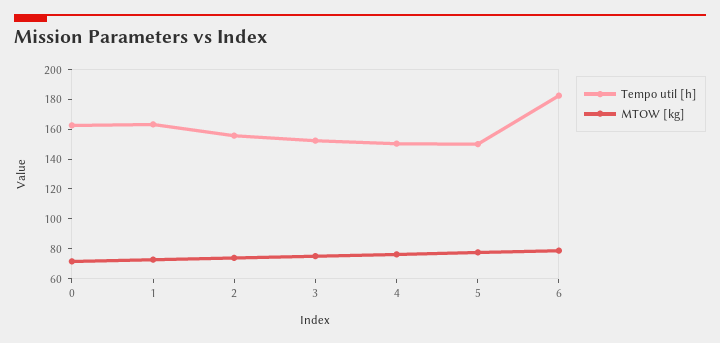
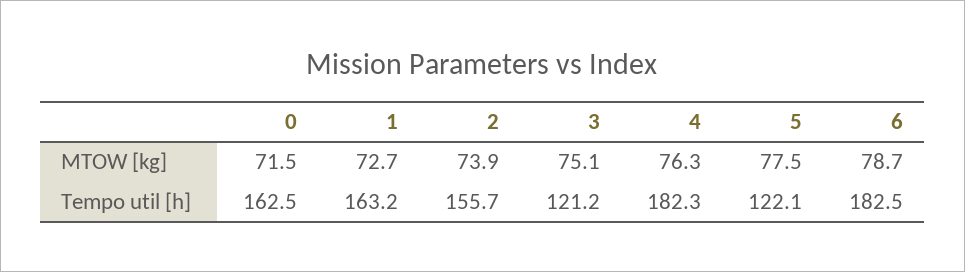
Tempo util [h], 3: 150 -> 121.2
Tempo util [h], 4: 150 -> 182.3
Tempo util [h], 5: 150 -> 122.1

